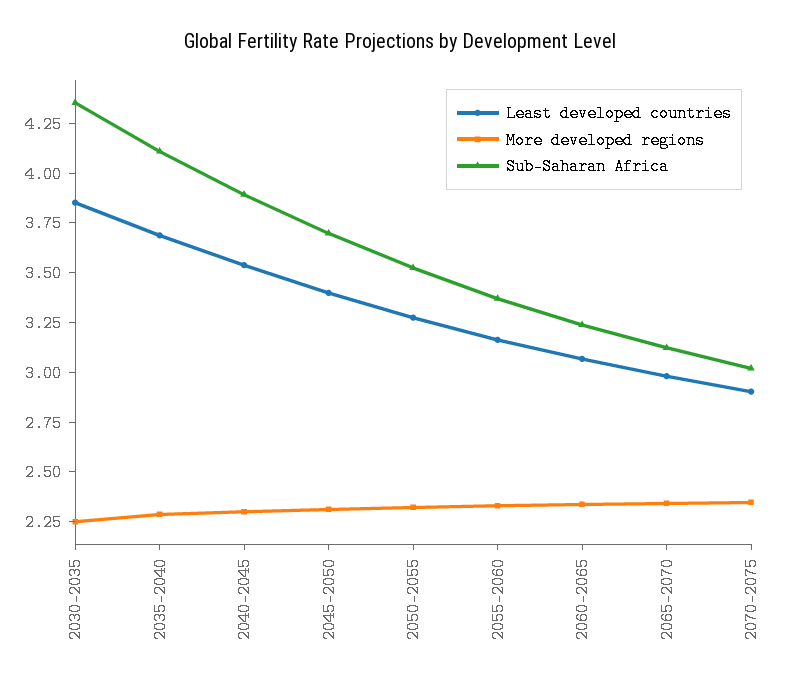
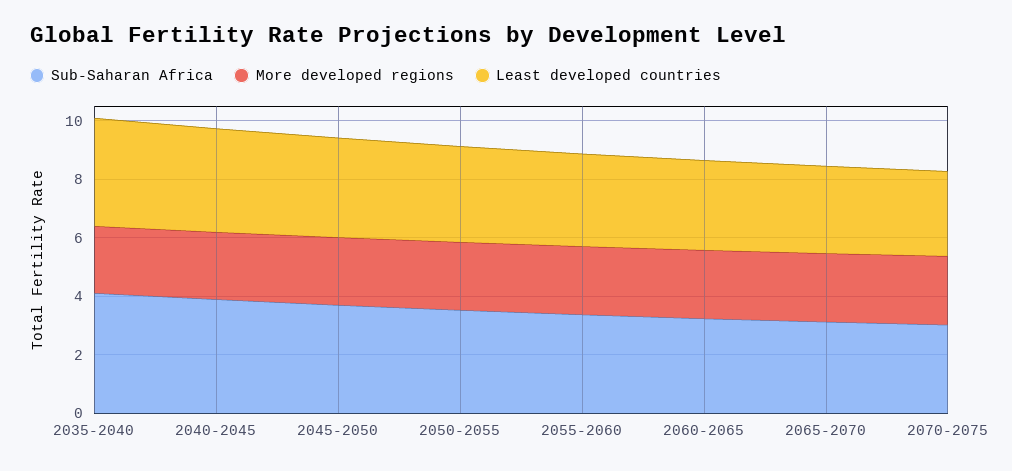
Least developed countries, 2030-2035: 3.85 -> none
More developed regions, 2030-2035: 2.25 -> none
Sub-Saharan Africa, 2030-2035: 4.35 -> none

